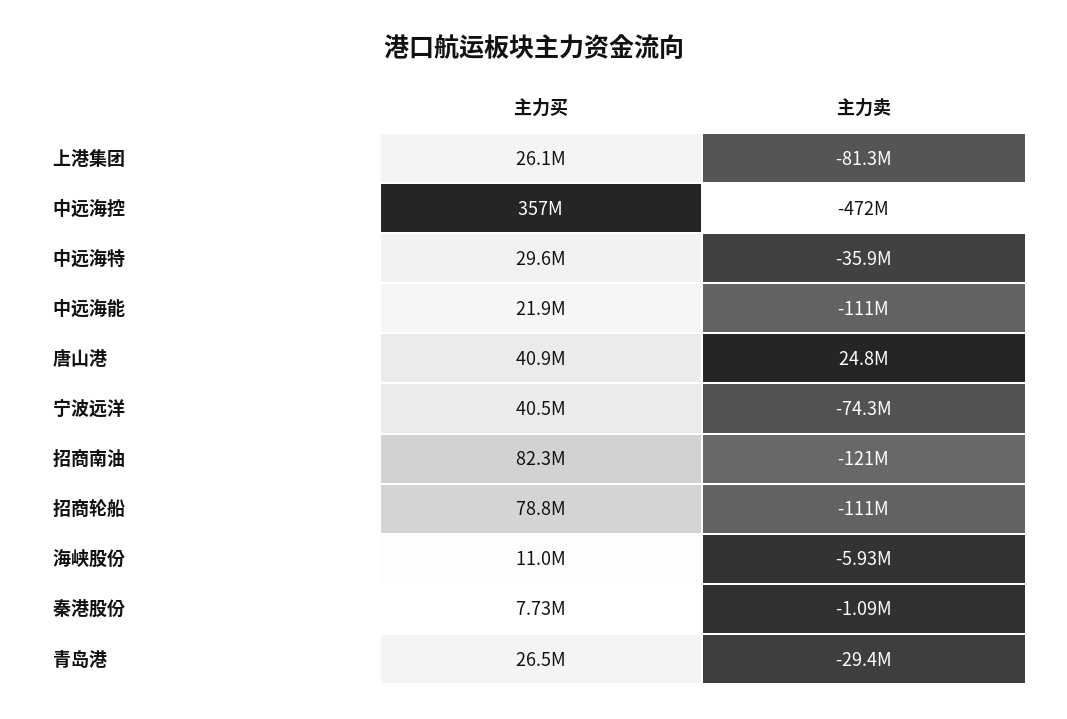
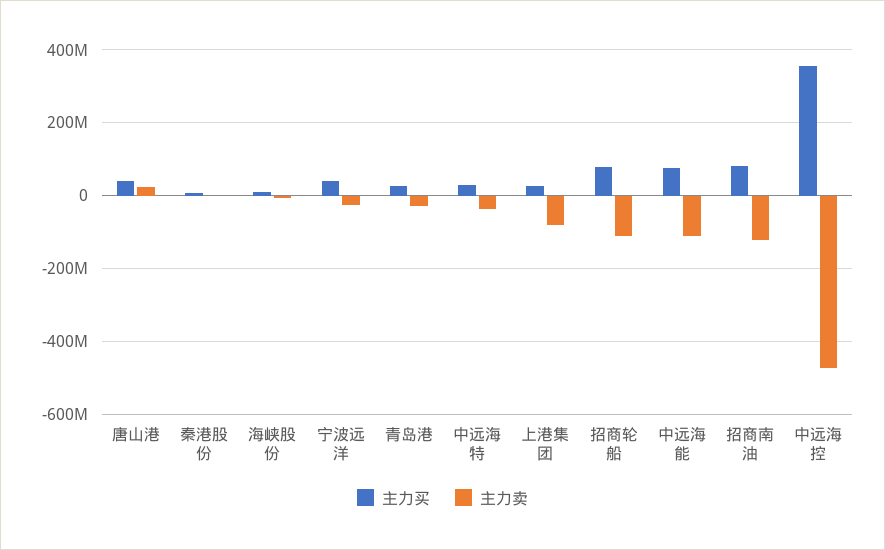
主力买, 中远海能: 21900000 -> 80000000
主力卖, 宁波远洋: -74300000 -> -20000000

